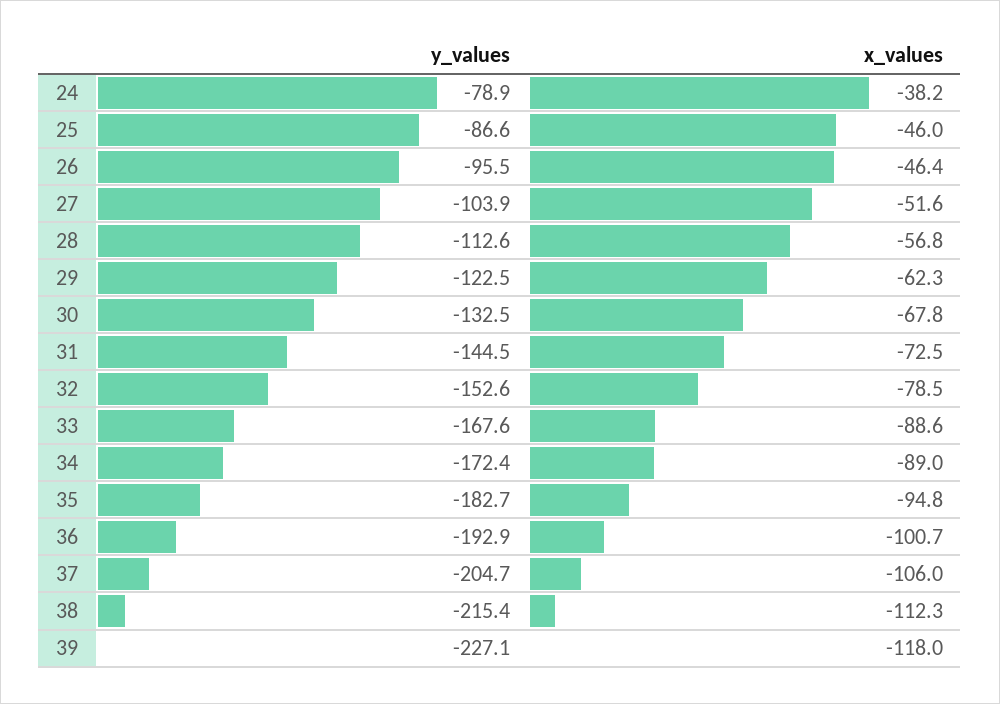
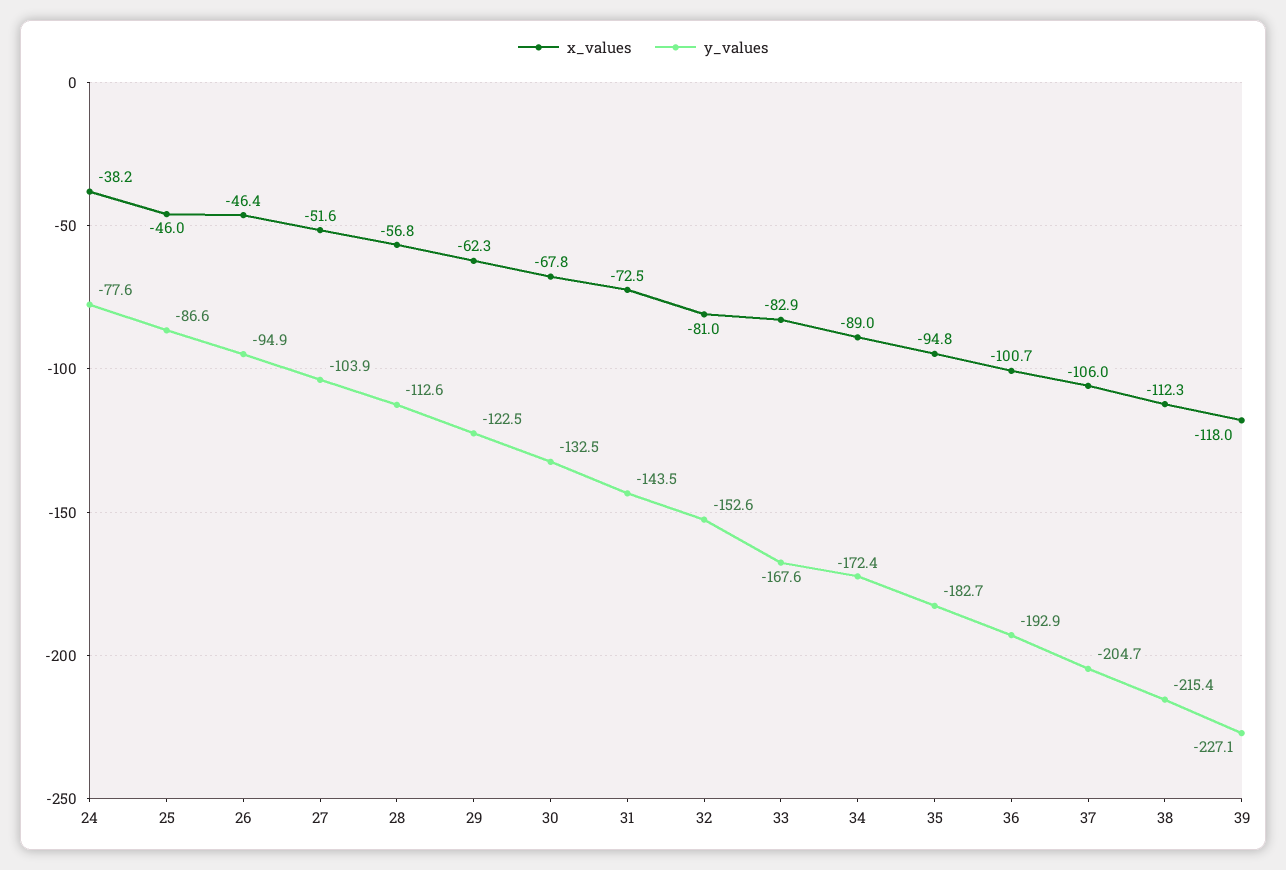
y_values, 24: -78.9 -> -77.6
y_values, 26: -95.5 -> -94.9
y_values, 31: -144.5 -> -143.5
x_values, 32: -78.5 -> -81
x_values, 33: -88.6 -> -82.9

